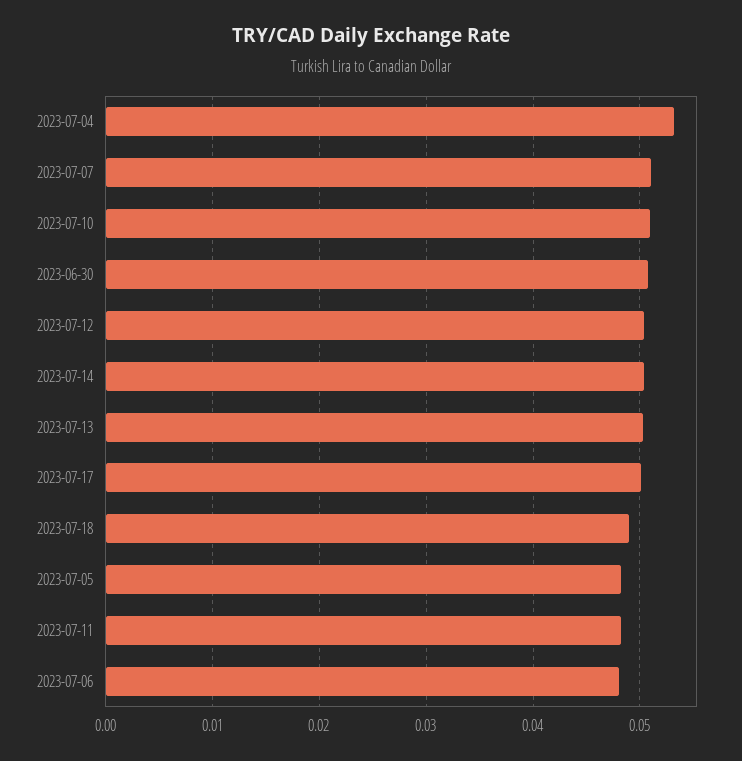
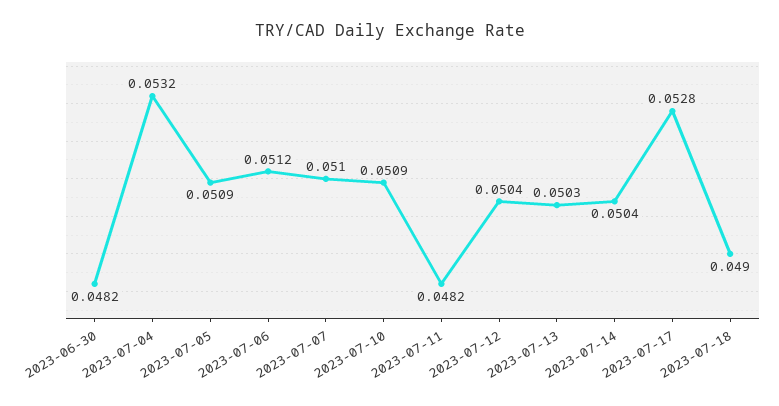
2023-06-30: 0.051 -> 0.0482
2023-07-17: 0.05 -> 0.0528
2023-07-05: 0.048 -> 0.0509
2023-07-06: 0.048 -> 0.0512

